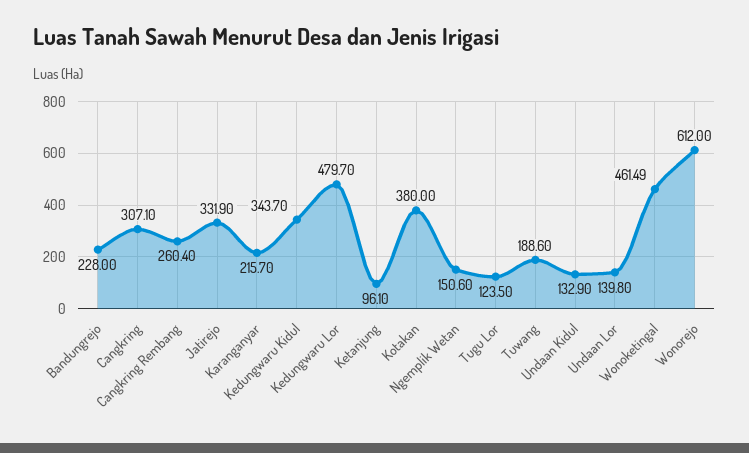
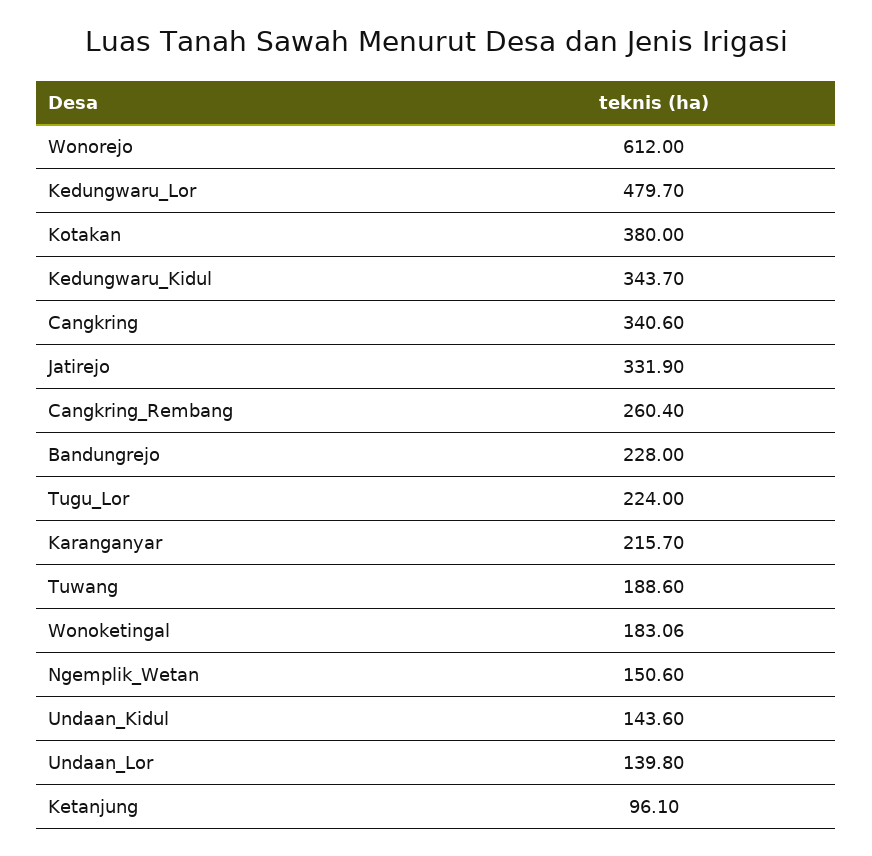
Cangkring: 307.1 -> 340.6
Tugu Lor: 123.5 -> 224
Undaan Kidul: 132.9 -> 143.6
Wonoketingal: 461.49 -> 183.06

